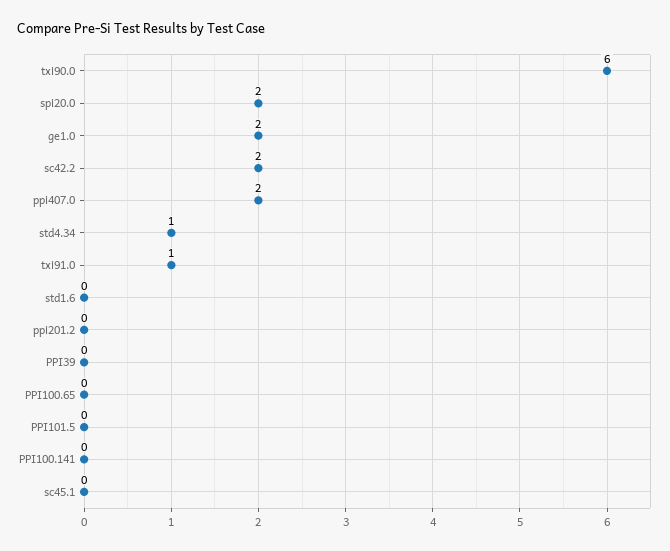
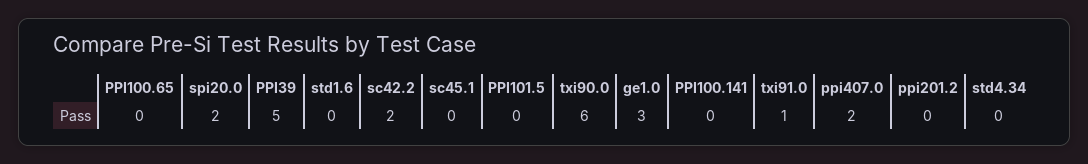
ge1.0: 2 -> 3
std4.34: 1 -> 0
PPI39: 0 -> 5

